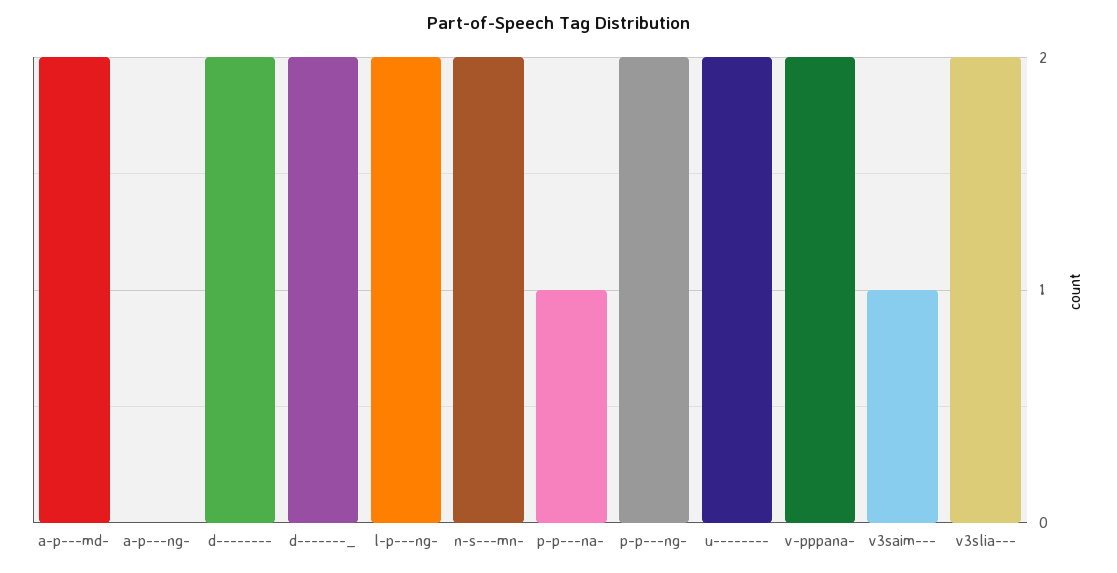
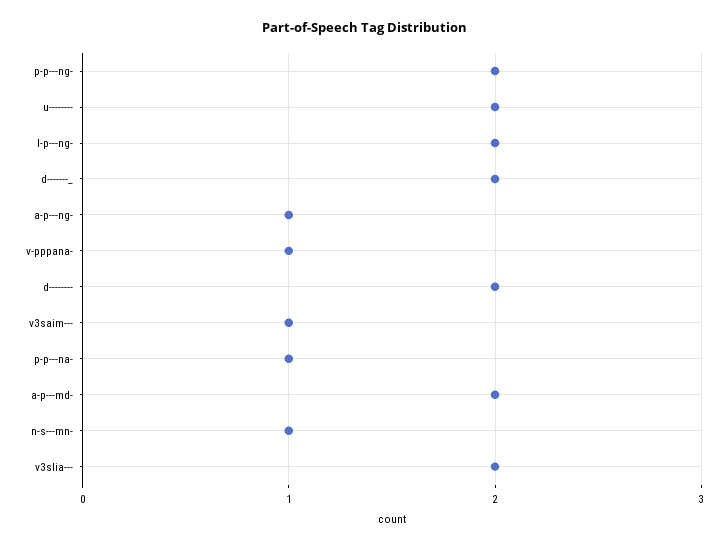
a-p---ng-: 0 -> 1
n-s---mn-: 2 -> 1
v-pppana-: 2 -> 1

